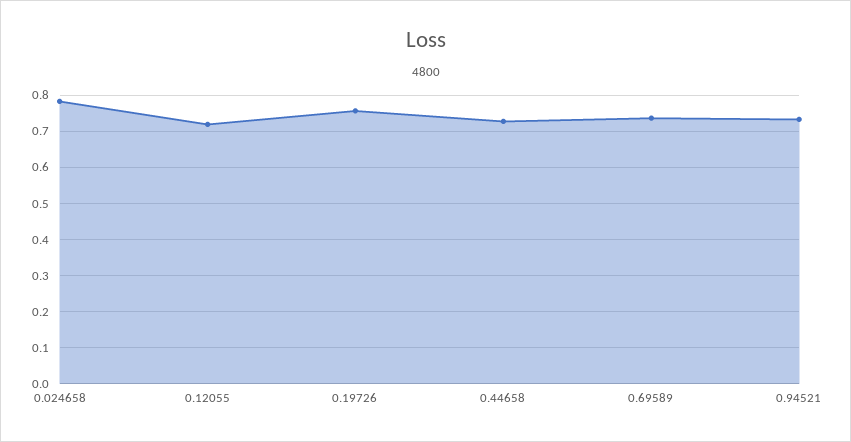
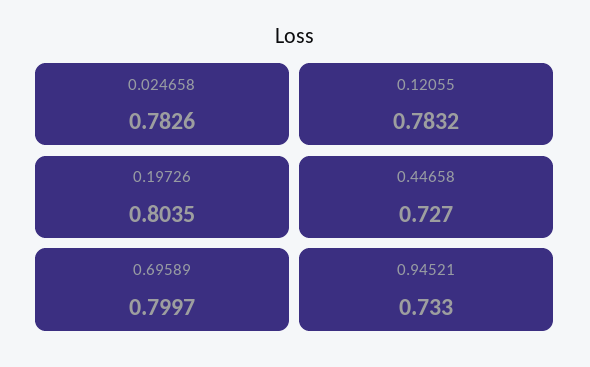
0.12055: 0.72 -> 0.7832
0.19726: 0.76 -> 0.8035
0.69589: 0.74 -> 0.7997

